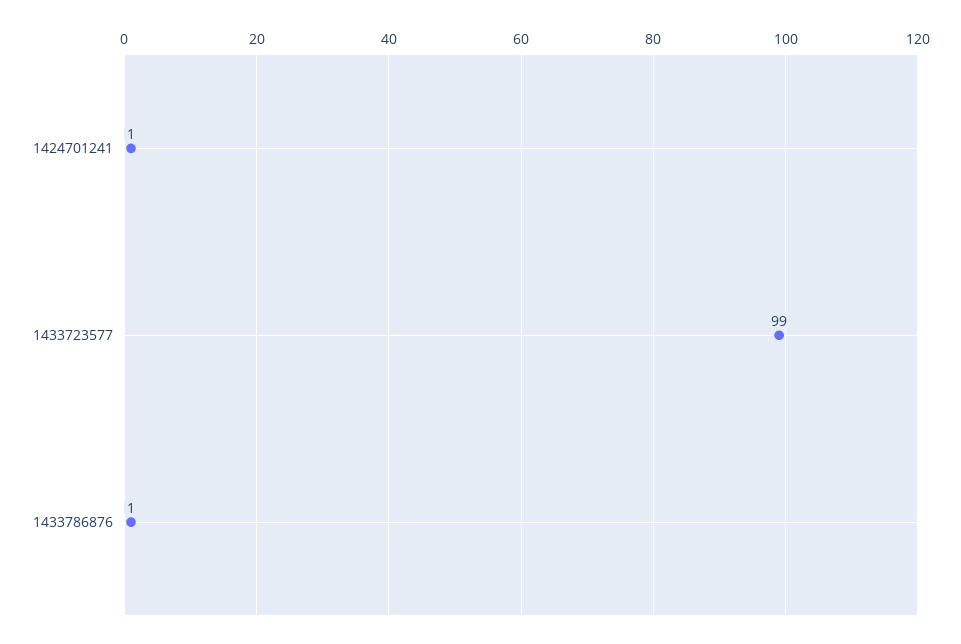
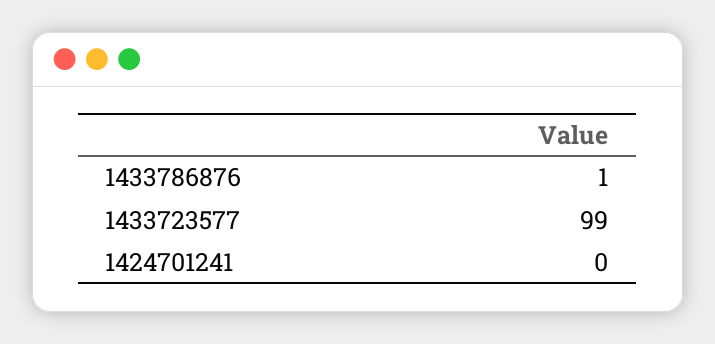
1424701241: 1 -> 0

